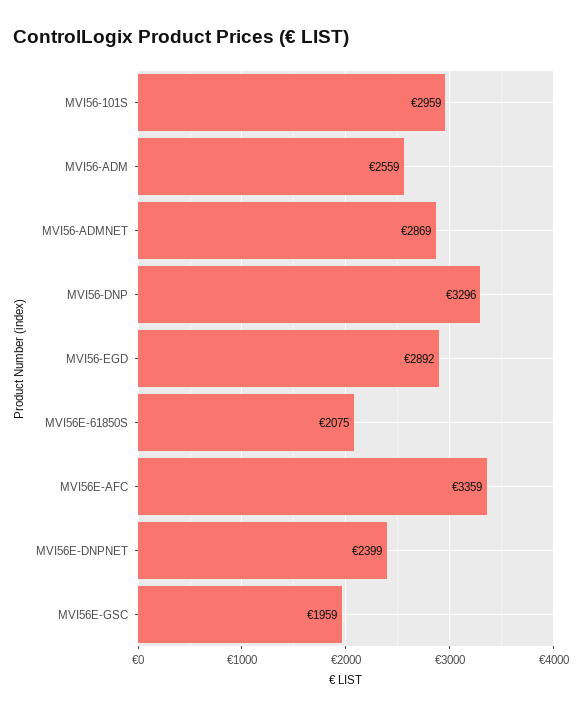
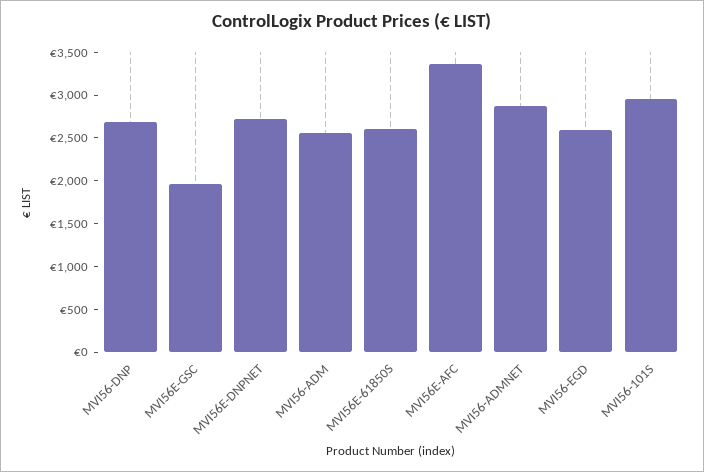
MVI56-DNP: 3296 -> 2700
MVI56-EGD: 2892 -> 2600
MVI56E-61850S: 2075 -> 2600
MVI56E-DNPNET: 2399 -> 2700

